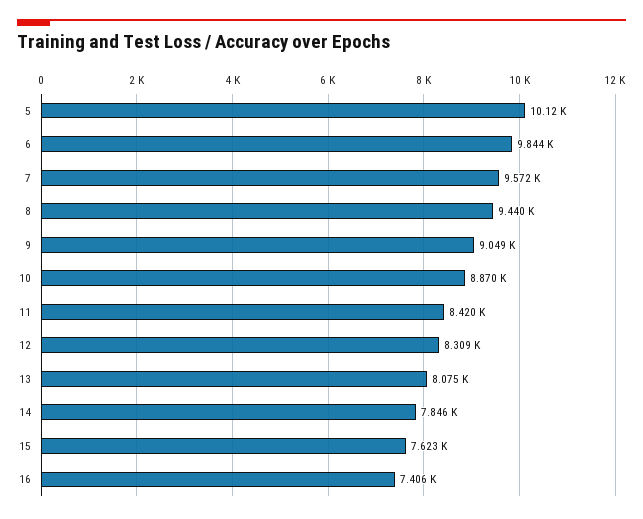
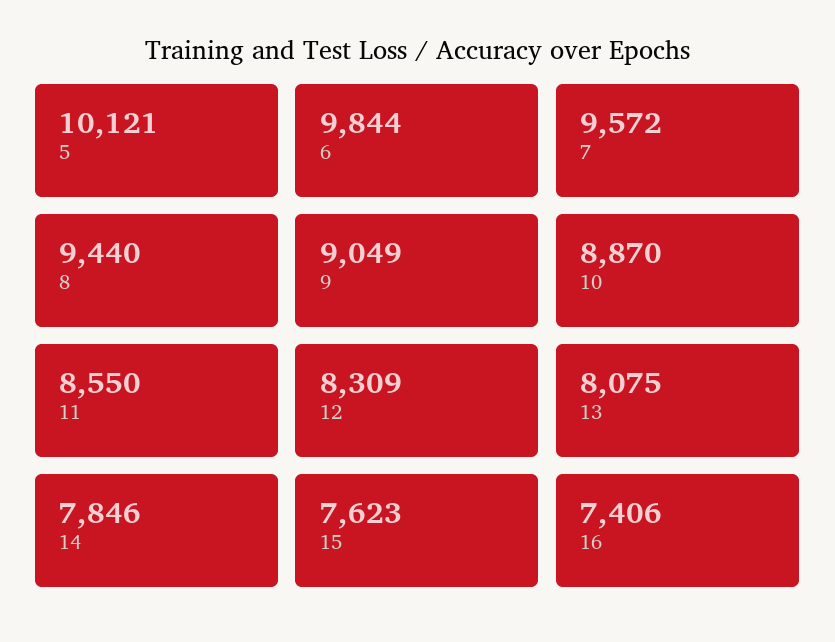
11: 8420 -> 8550

